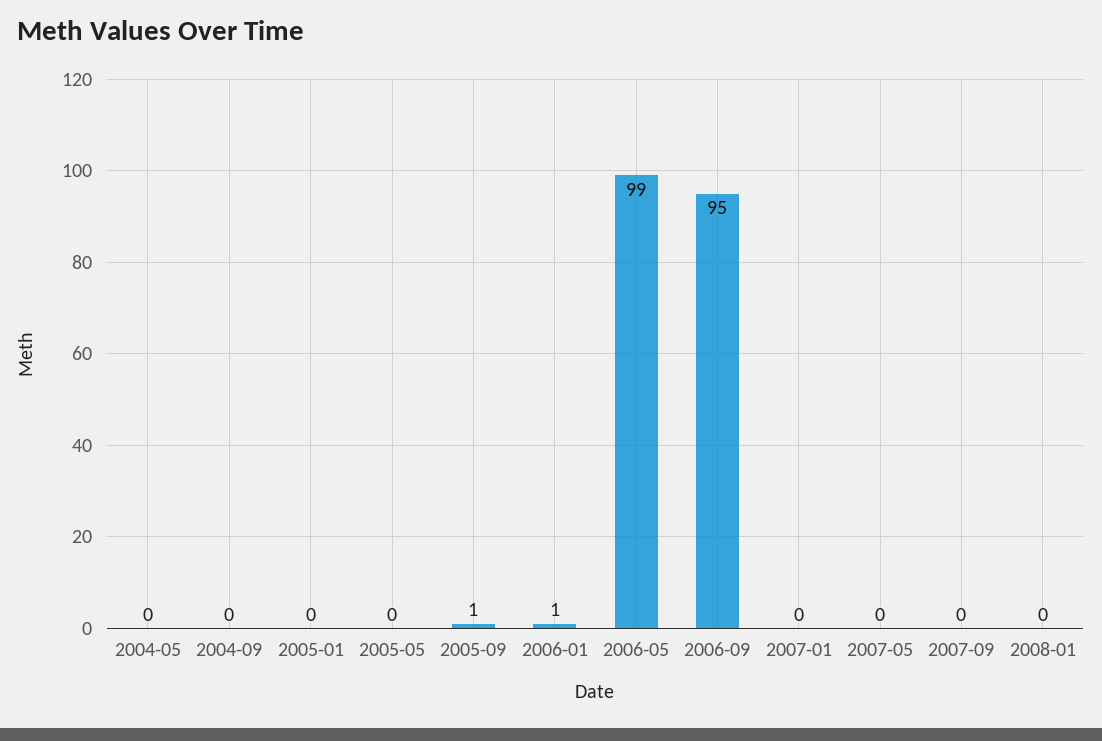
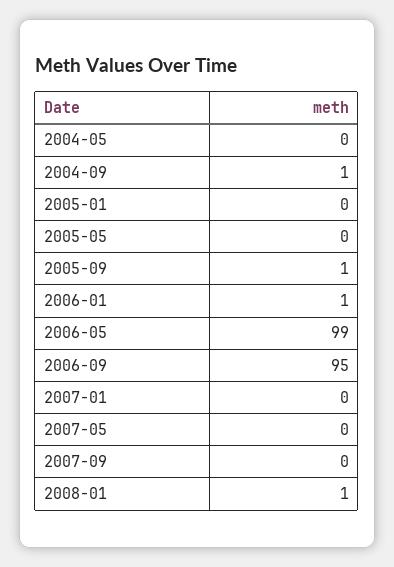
2004-09: 0 -> 1
2008-01: 0 -> 1

